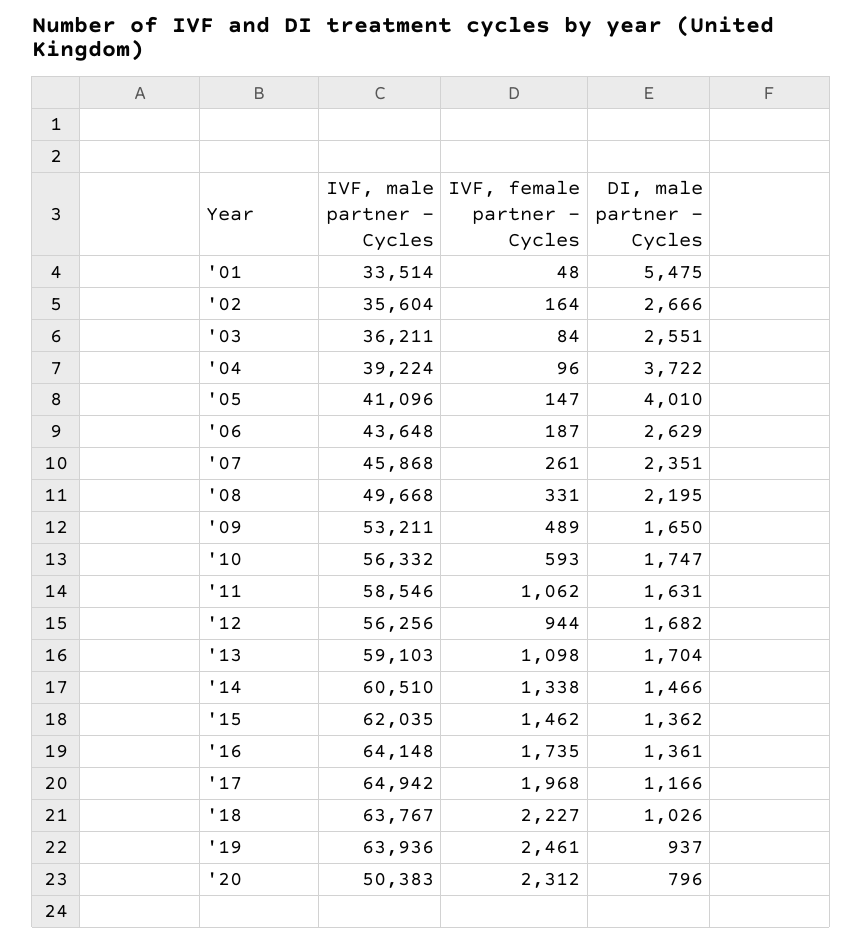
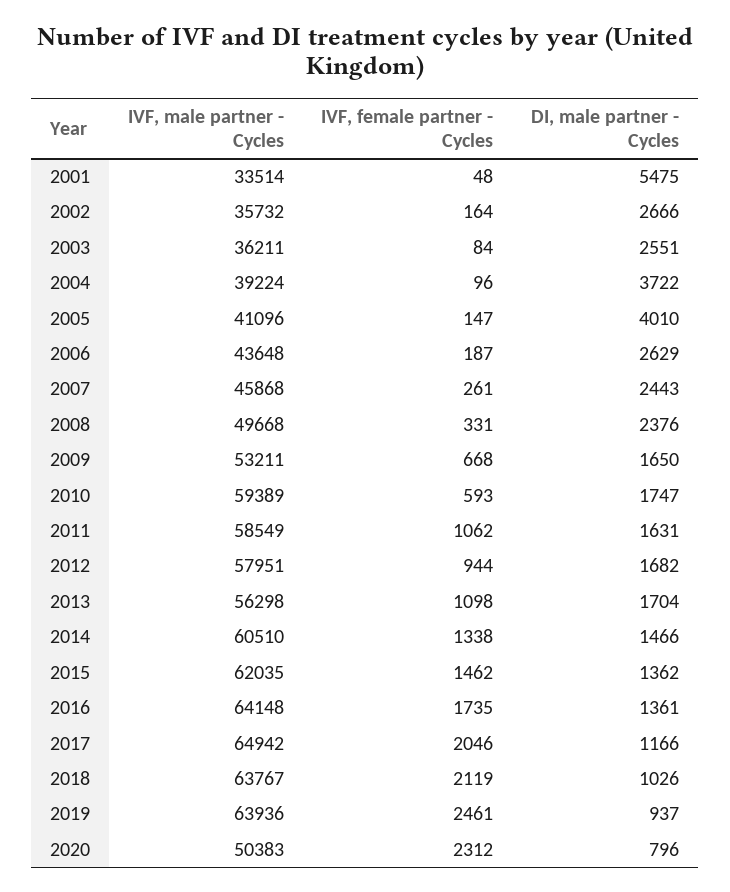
IVF, male partner - Cycles, '02: 35604 -> 35732
DI, male partner - Cycles, '07: 2351 -> 2443
DI, male partner - Cycles, '08: 2195 -> 2376
IVF, female partner - Cycles, '09: 489 -> 668
IVF, male partner - Cycles, '10: 56332 -> 59389
IVF, male partner - Cycles, '11: 58546 -> 58549
IVF, male partner - Cycles, '12: 56256 -> 57951
IVF, male partner - Cycles, '13: 59103 -> 56298
IVF, female partner - Cycles, '17: 1968 -> 2046
IVF, female partner - Cycles, '18: 2227 -> 2119

